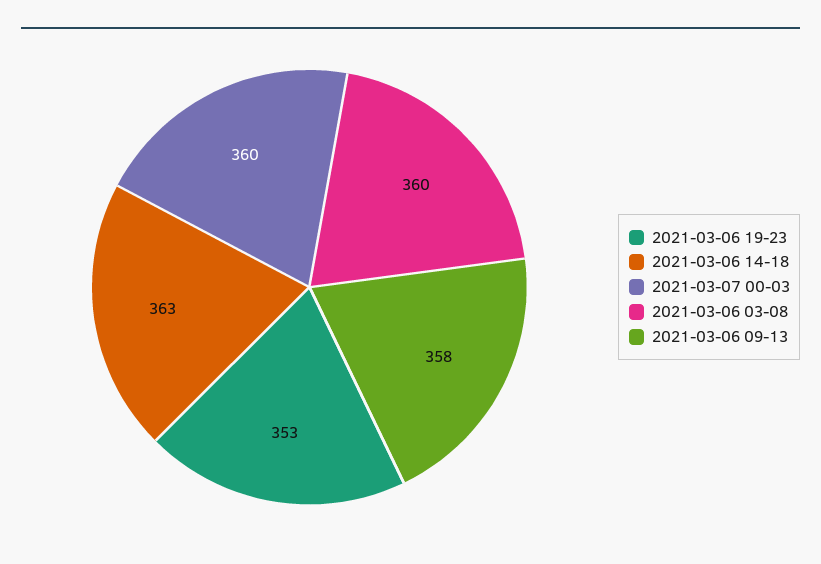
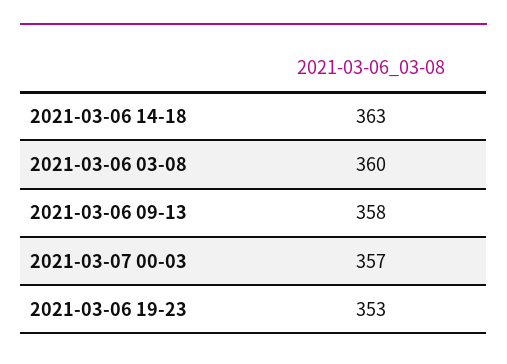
2021-03-07 00-03: 360 -> 357

